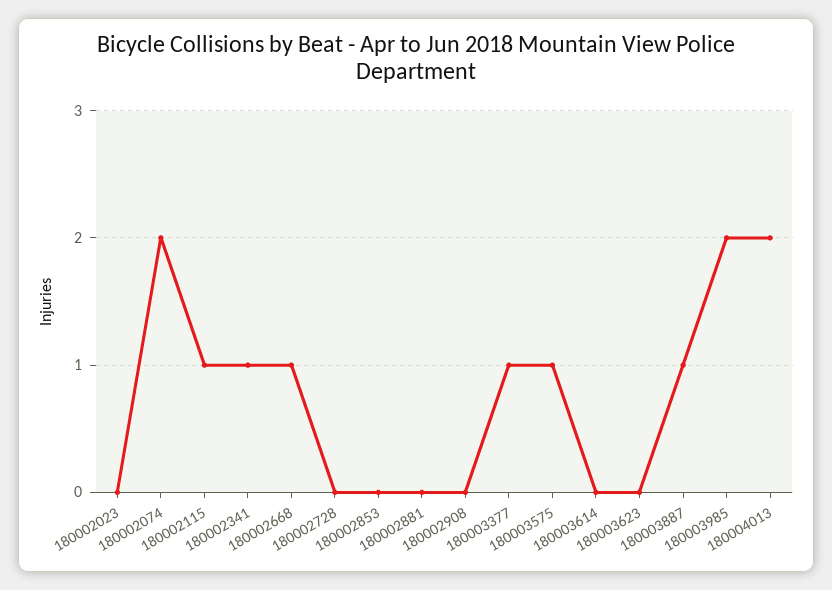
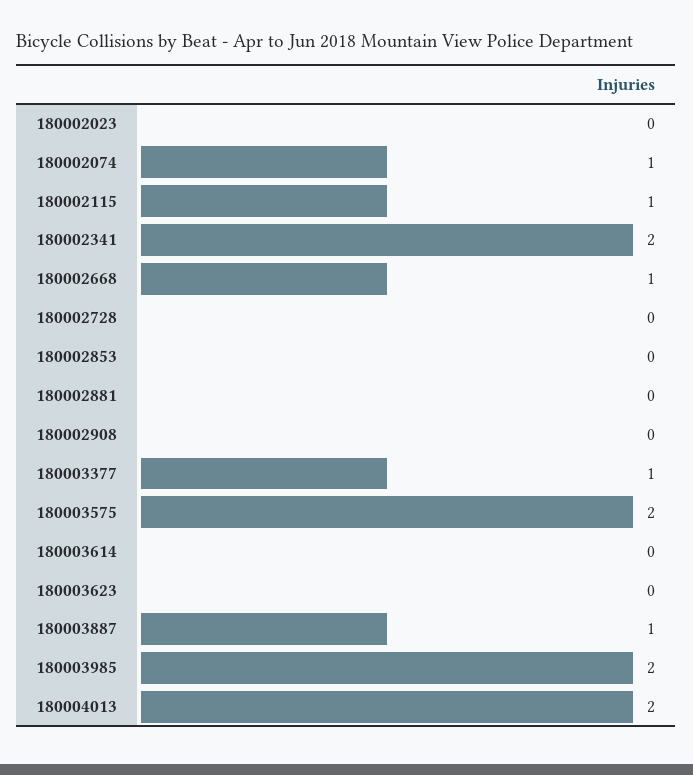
180002074: 2 -> 1
180002341: 1 -> 2
180003575: 1 -> 2

